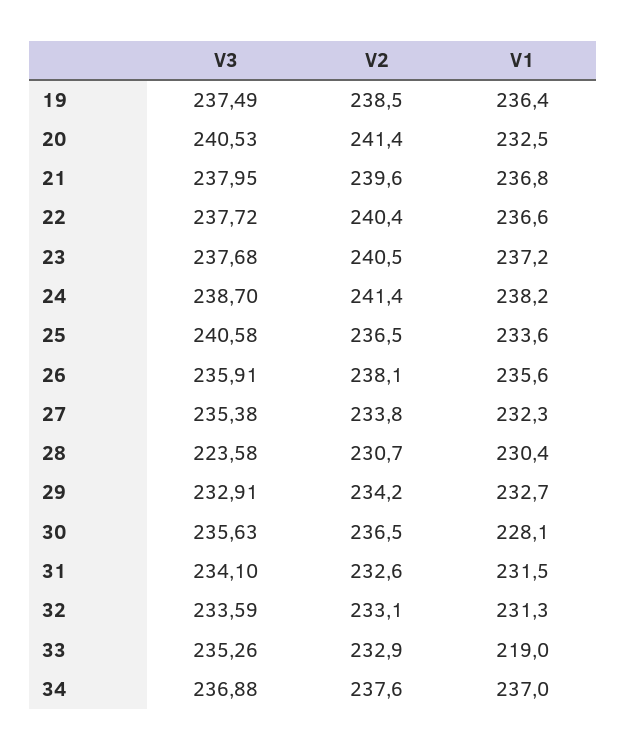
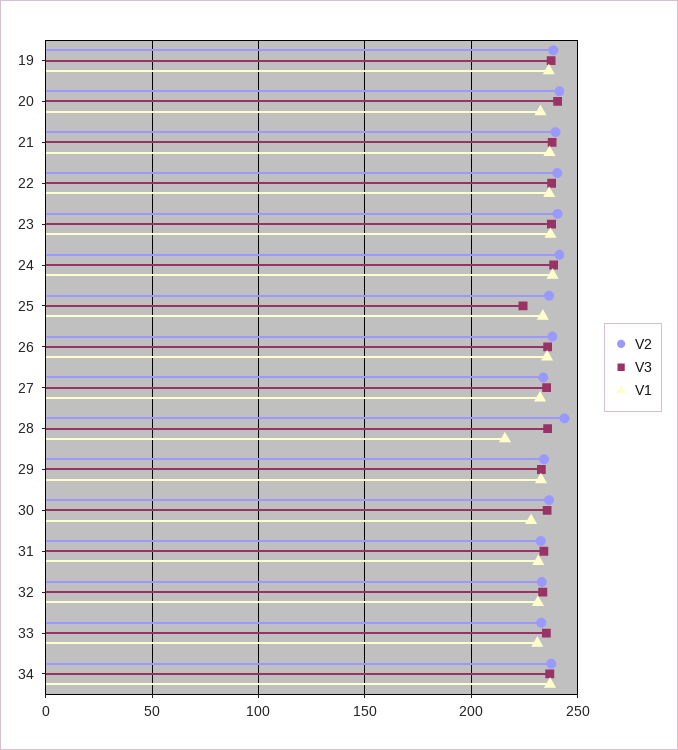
V3, 25: 240.58 -> 225
V3, 28: 223.58 -> 235
V2, 28: 230.7 -> 245
V1, 28: 230.4 -> 215
V1, 33: 219 -> 230

